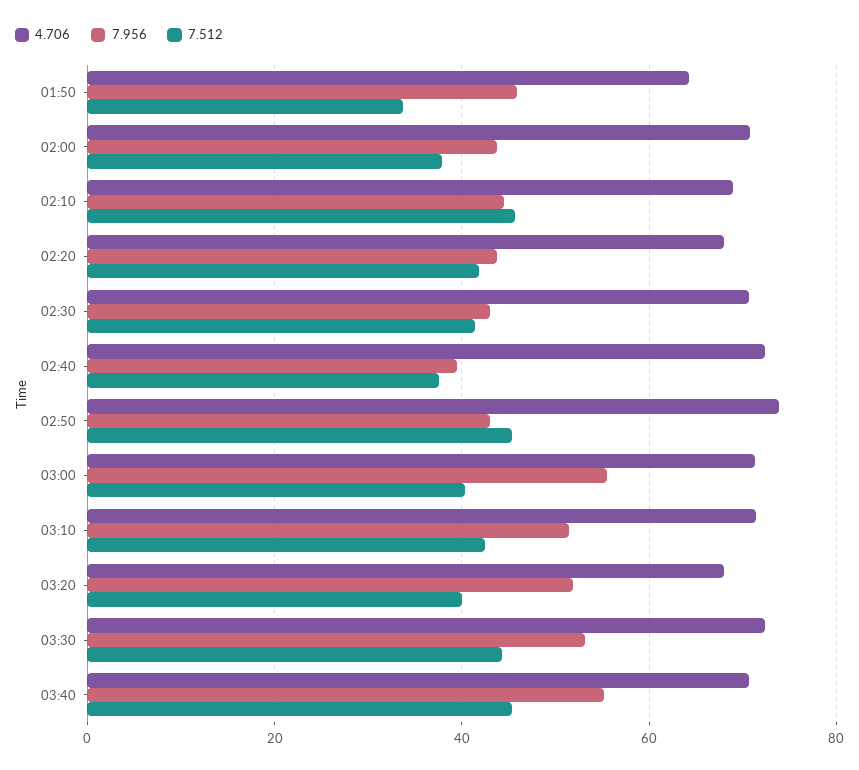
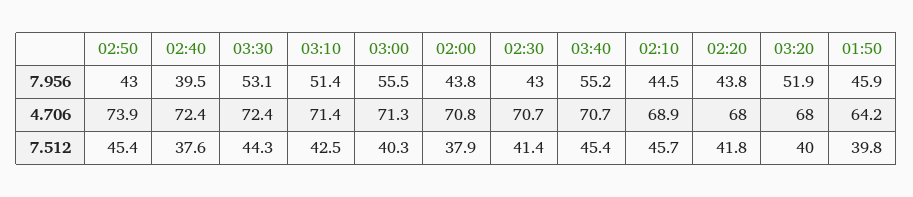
7.512, 01:50: 34 -> 39.8

